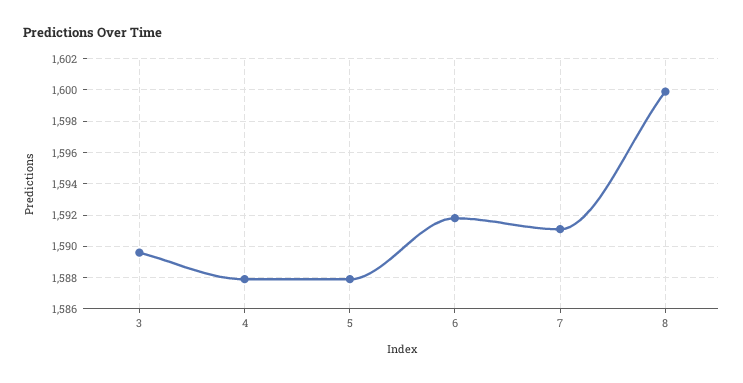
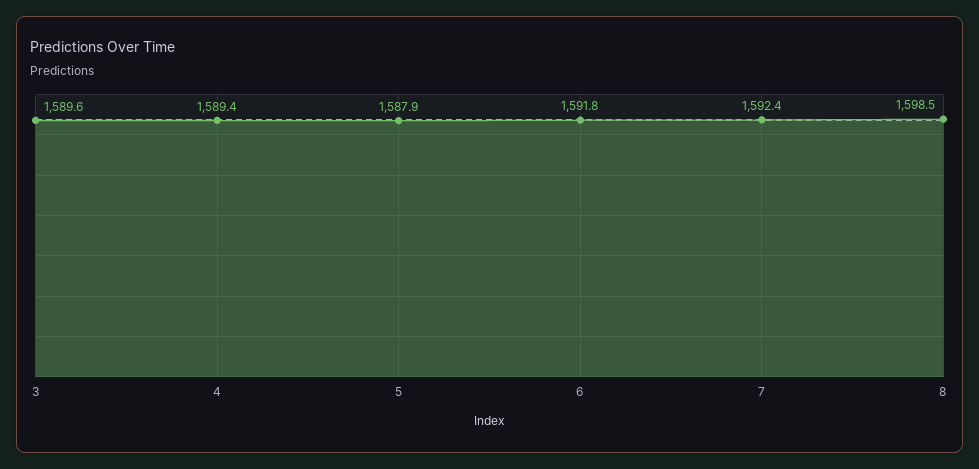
4: 1588 -> 1589.4
7: 1591 -> 1592.4
8: 1600 -> 1598.5

